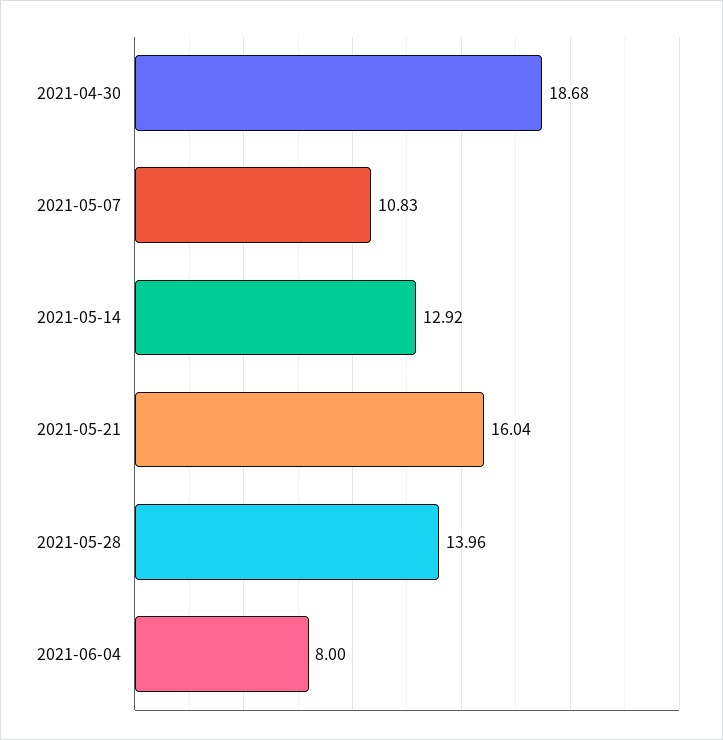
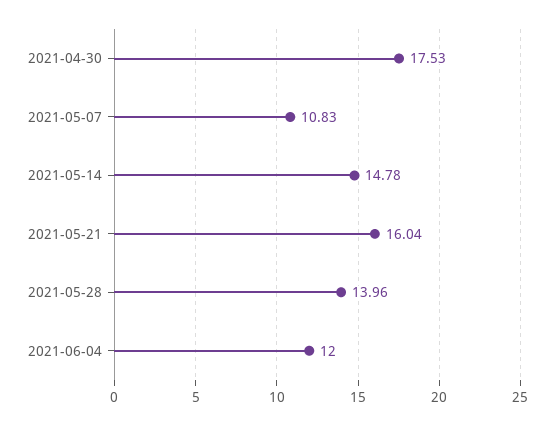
2021-04-30: 18.68 -> 17.53
2021-05-14: 12.92 -> 14.78
2021-06-04: 8 -> 12

